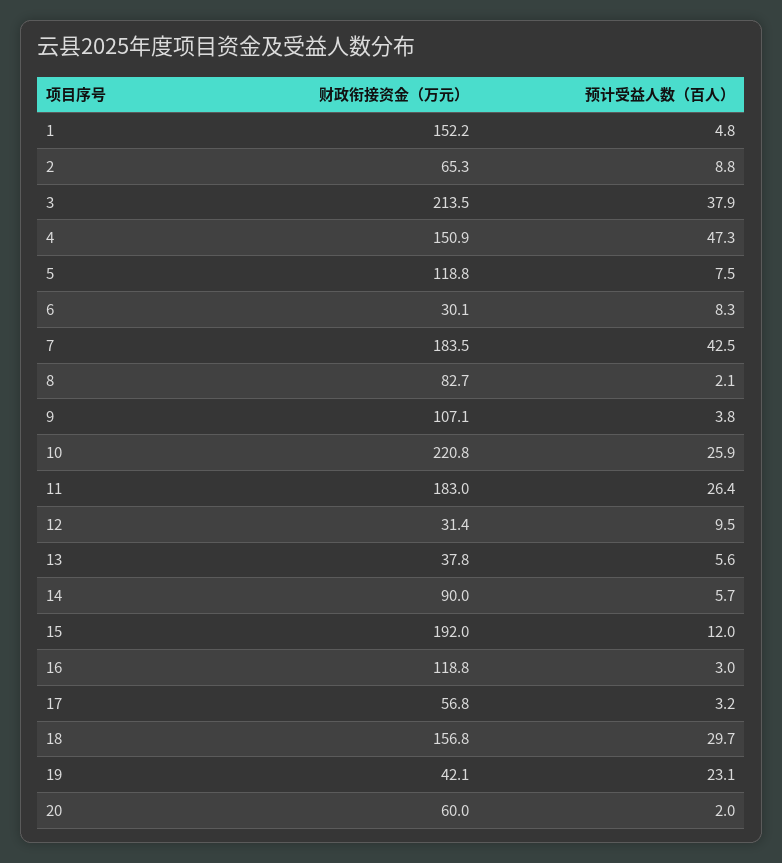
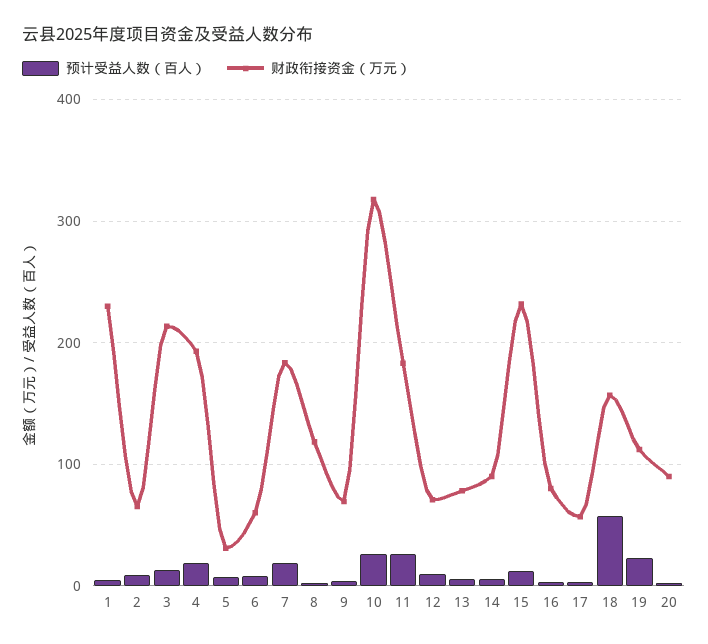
财政衔接资金（万元）, 1: 152.2 -> 230
预计受益人数（百人）, 3: 37.9 -> 10
财政衔接资金（万元）, 4: 150.9 -> 190
预计受益人数（百人）, 4: 47.3 -> 20
财政衔接资金（万元）, 5: 118.8 -> 30
财政衔接资金（万元）, 6: 30.1 -> 60
预计受益人数（百人）, 7: 42.5 -> 20
财政衔接资金（万元）, 8: 82.7 -> 120
财政衔接资金（万元）, 9: 107.1 -> 70
财政衔接资金（万元）, 10: 220.8 -> 320
财政衔接资金（万元）, 12: 31.4 -> 70
财政衔接资金（万元）, 13: 37.8 -> 80
财政衔接资金（万元）, 15: 192 -> 230
财政衔接资金（万元）, 16: 118.8 -> 80
预计受益人数（百人）, 18: 29.7 -> 60
财政衔接资金（万元）, 19: 42.1 -> 110
财政衔接资金（万元）, 20: 60 -> 90

